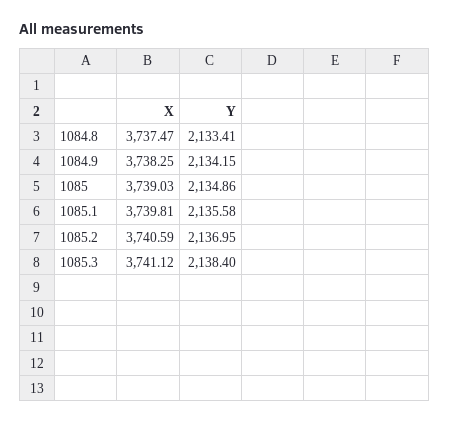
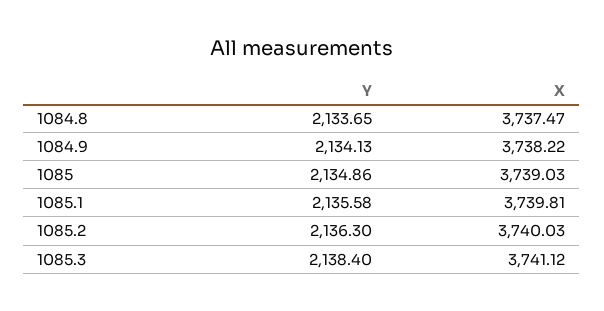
Y, 1084.8: 2133.41 -> 2133.65
X, 1084.9: 3738.25 -> 3738.22
Y, 1084.9: 2134.15 -> 2134.13
X, 1085.2: 3740.59 -> 3740.03
Y, 1085.2: 2136.95 -> 2136.3

